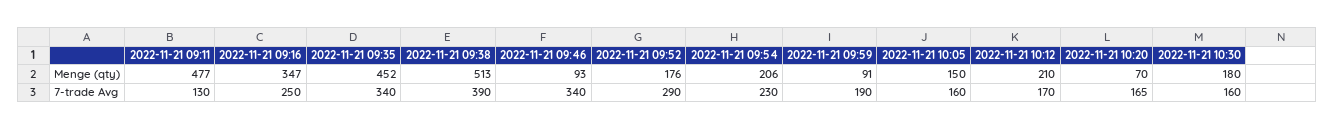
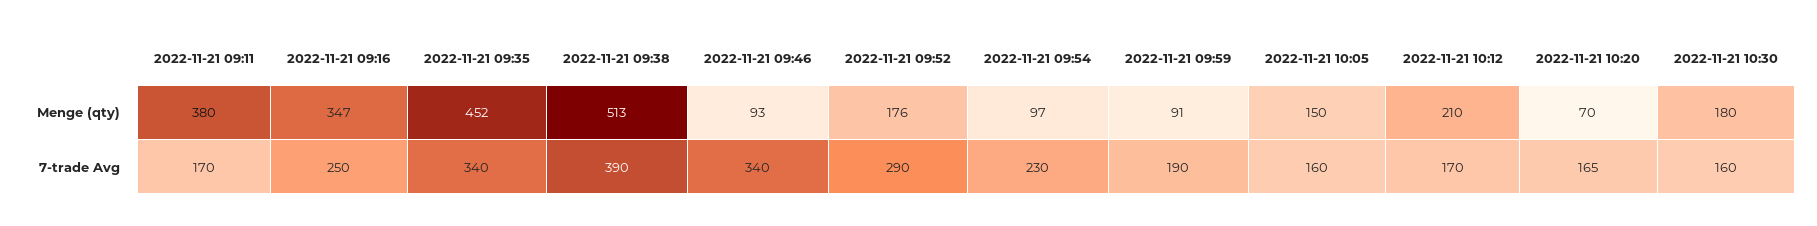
2022-11-21 09:11, Menge (qty): 477 -> 380
2022-11-21 09:54, Menge (qty): 206 -> 97
2022-11-21 09:11, 7-trade Avg: 130 -> 170

